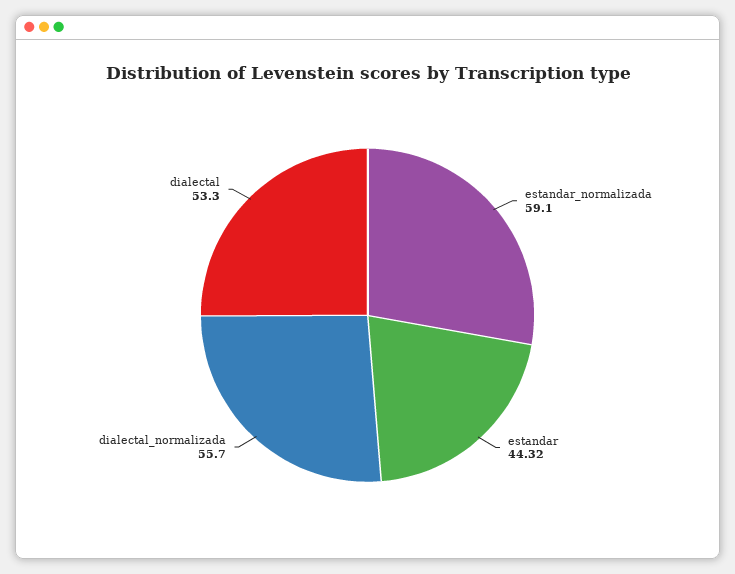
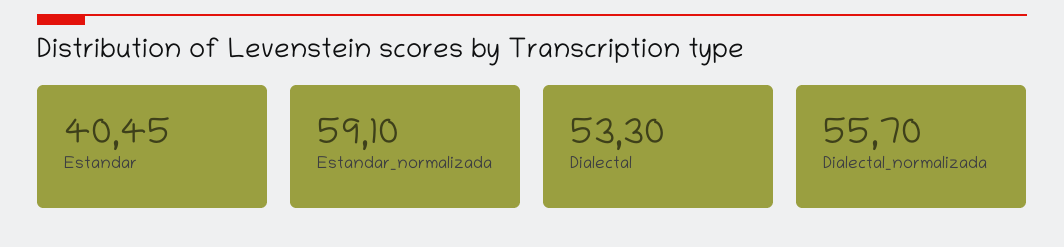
estandar: 44.32 -> 40.45

